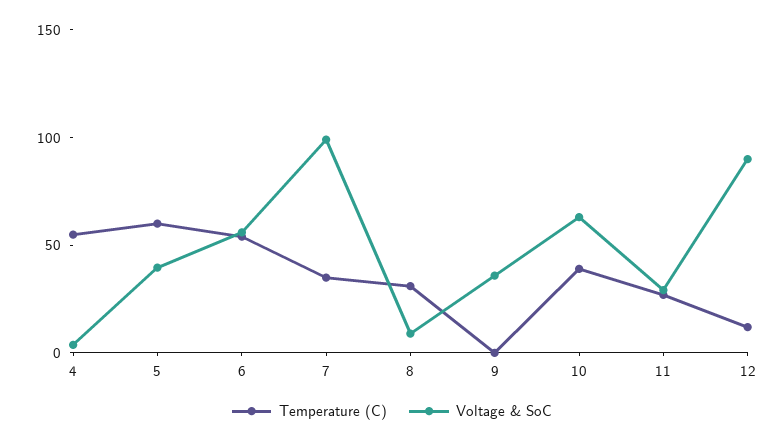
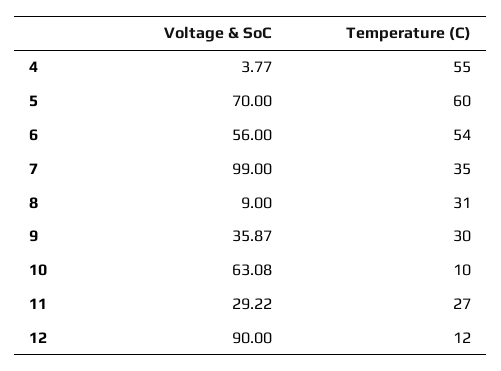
Voltage & SoC, 5: 40 -> 70
Temperature (C), 9: 0 -> 30
Temperature (C), 10: 40 -> 10

